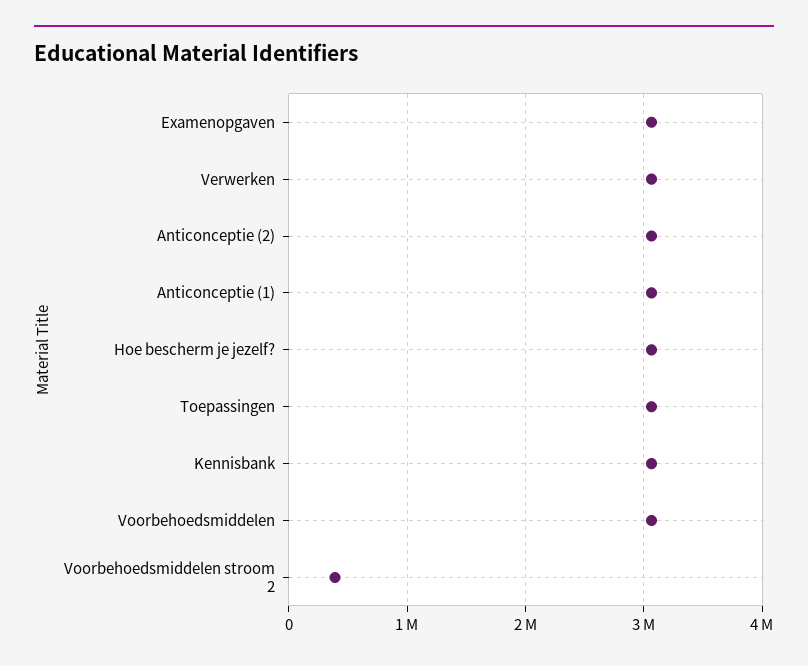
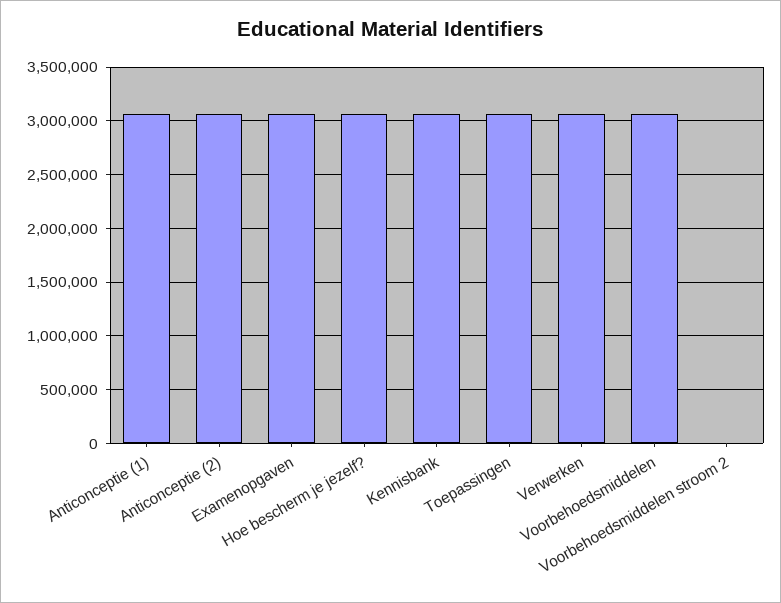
Voorbehoedsmiddelen stroom 2: 400000 -> 0

